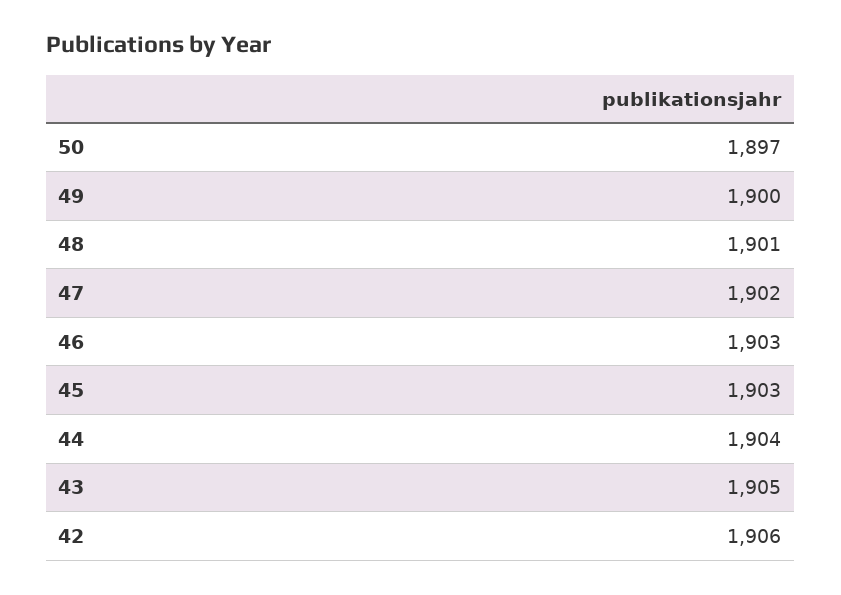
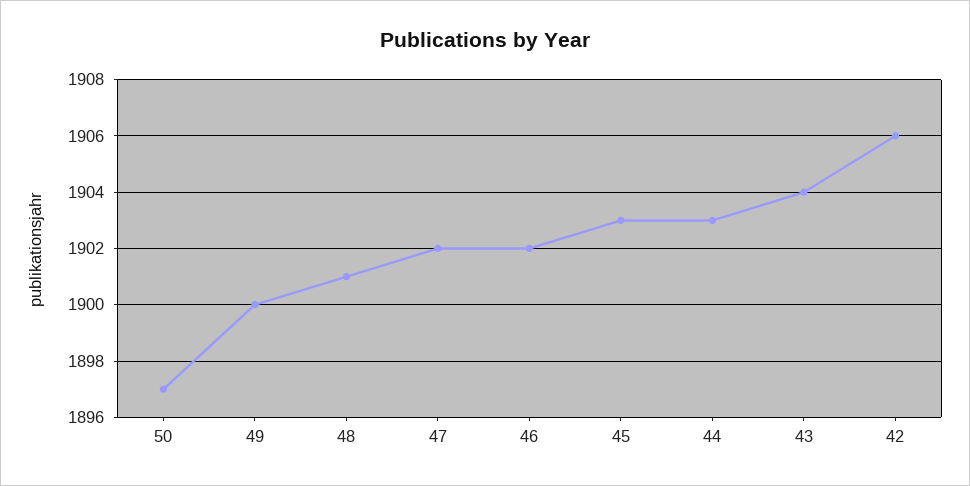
46: 1903 -> 1902
44: 1904 -> 1903
43: 1905 -> 1904

